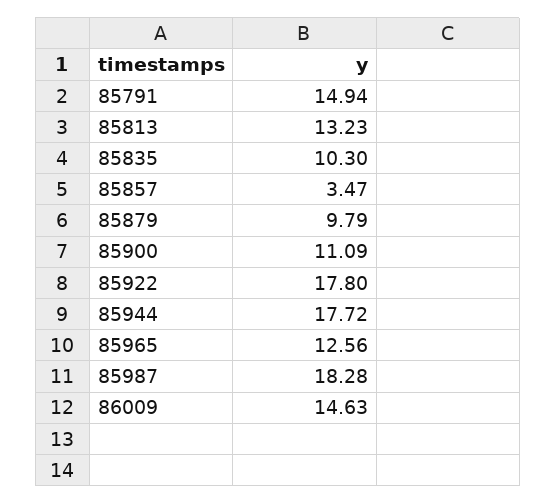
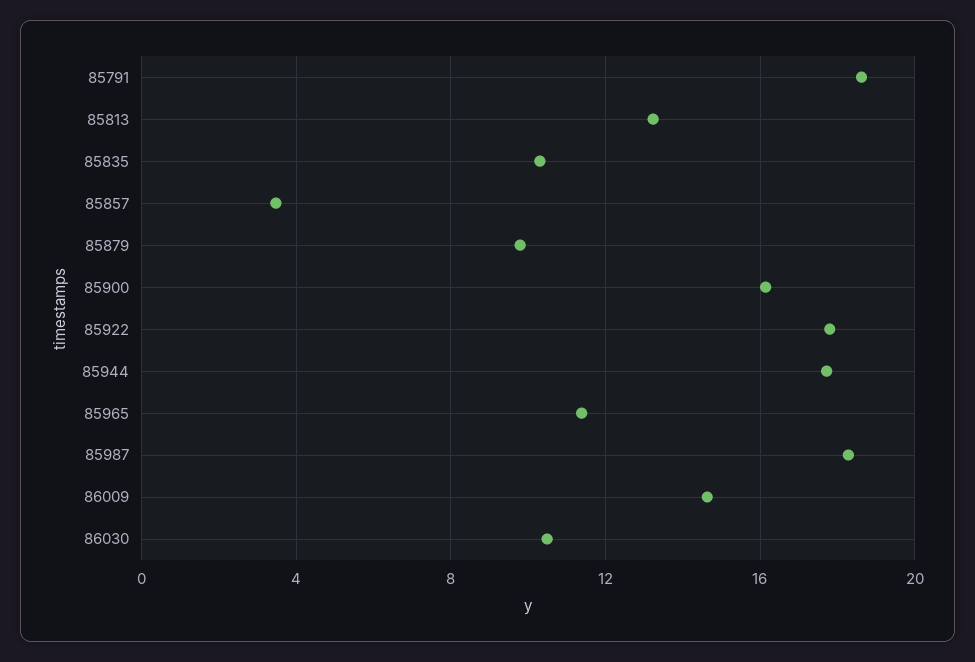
85791: 14.94 -> 18.5
85900: 11.09 -> 16
85965: 12.56 -> 11.5
86030: none -> 10.5

